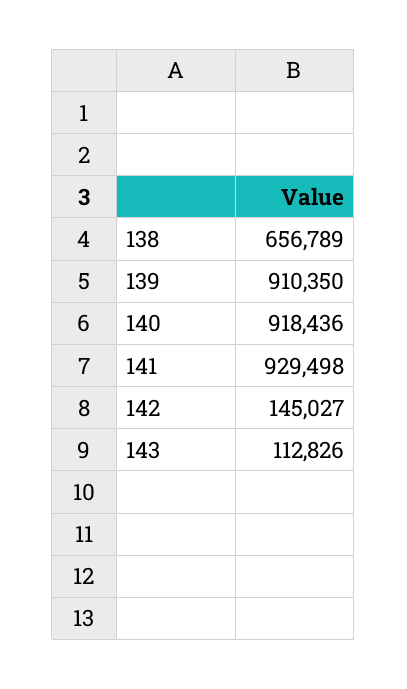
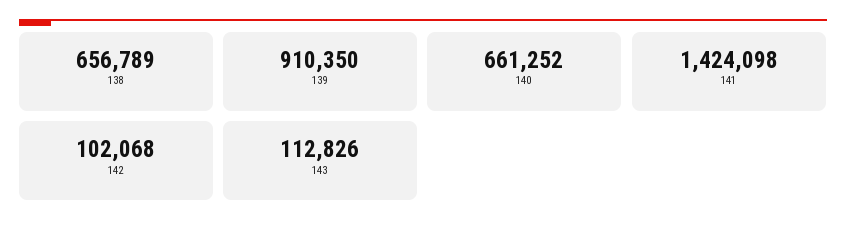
140: 918436 -> 661252
141: 929498 -> 1424098
142: 145027 -> 102068

